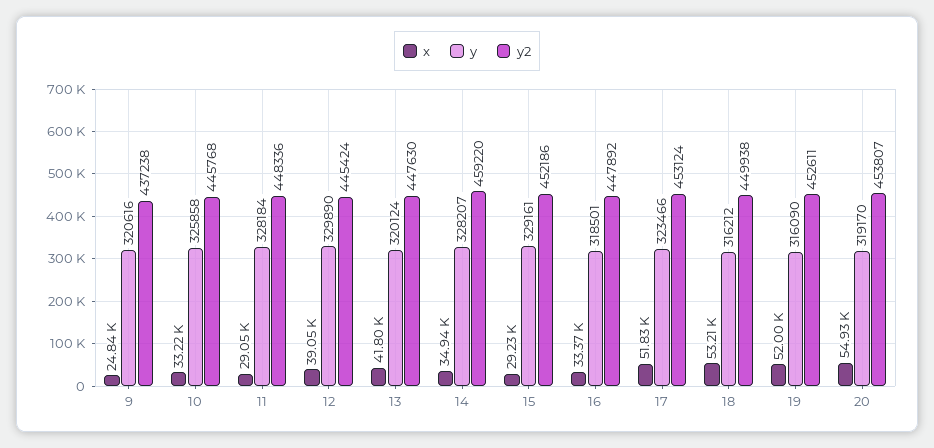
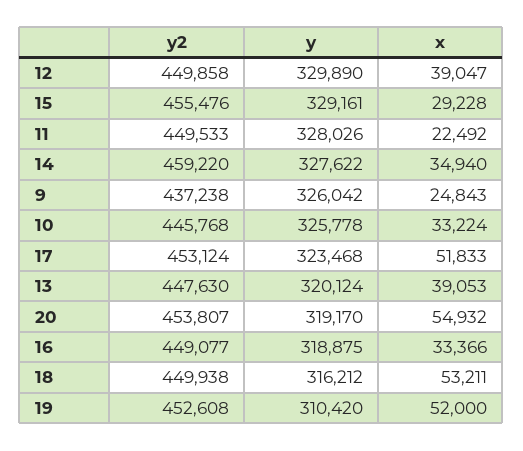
y, 9: 320616 -> 326042
y, 10: 325858 -> 325778
x, 11: 29050 -> 22492
y, 11: 328184 -> 328026
y2, 11: 448336 -> 449533
y2, 12: 445424 -> 449858
x, 13: 41800 -> 39053
y, 14: 328207 -> 327622
y2, 15: 452186 -> 455476
y, 16: 318501 -> 318875
y2, 16: 447892 -> 449077
y, 17: 323466 -> 323468
y, 19: 316090 -> 310420
y2, 19: 452611 -> 452608

